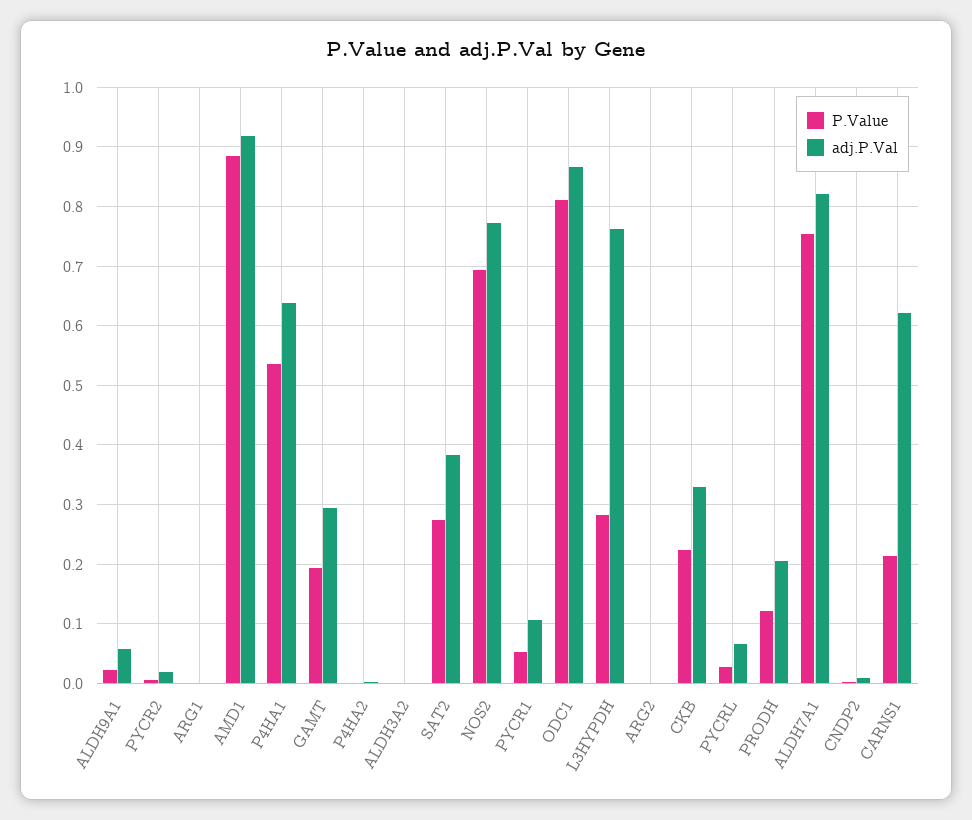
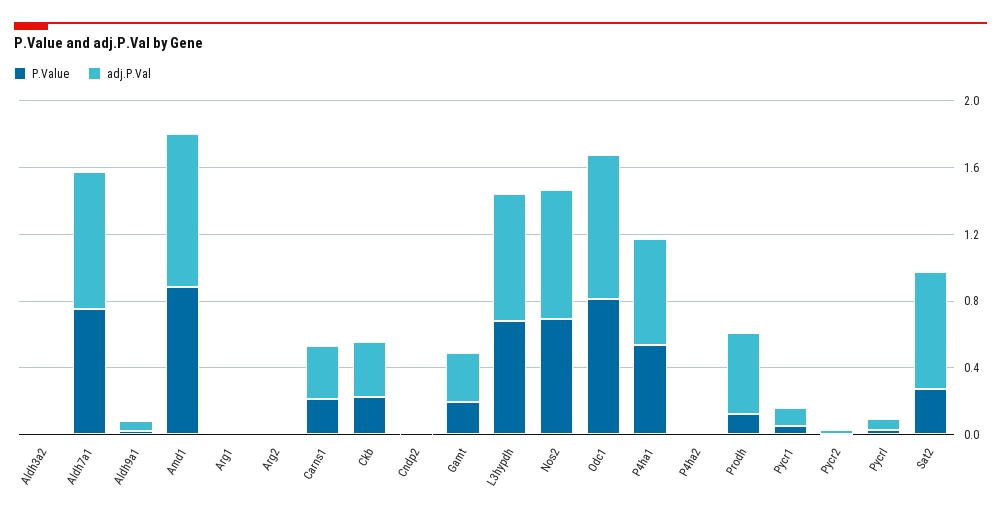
adj.P.Val, SAT2: 0.38 -> 0.7
P.Value, L3HYPDH: 0.28 -> 0.7
adj.P.Val, PRODH: 0.2 -> 0.5
adj.P.Val, CARNS1: 0.62 -> 0.3

